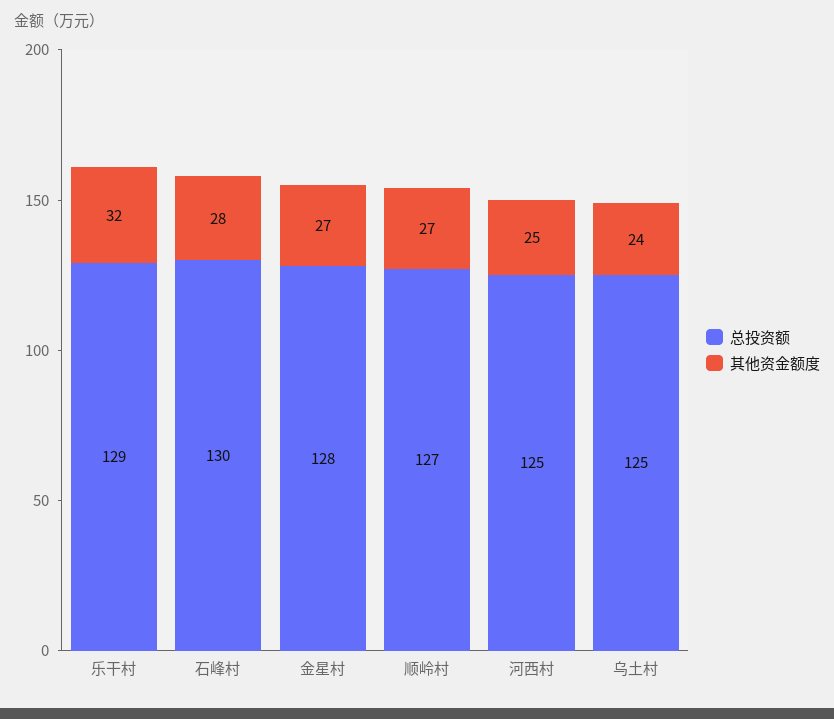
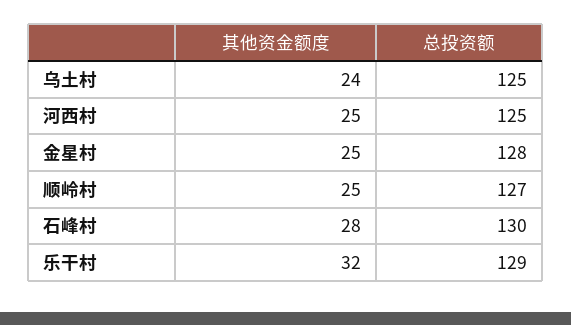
其他资金额度, 金星村: 27 -> 25
其他资金额度, 顺岭村: 27 -> 25

